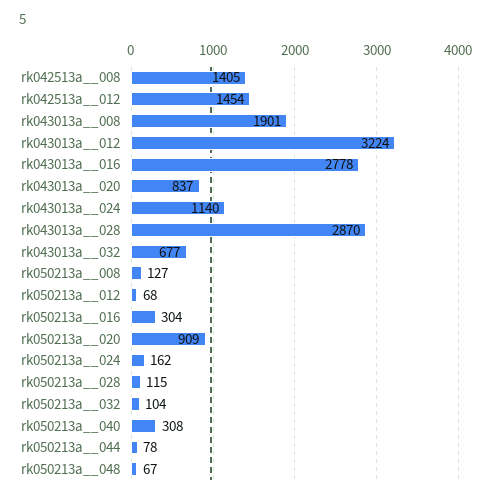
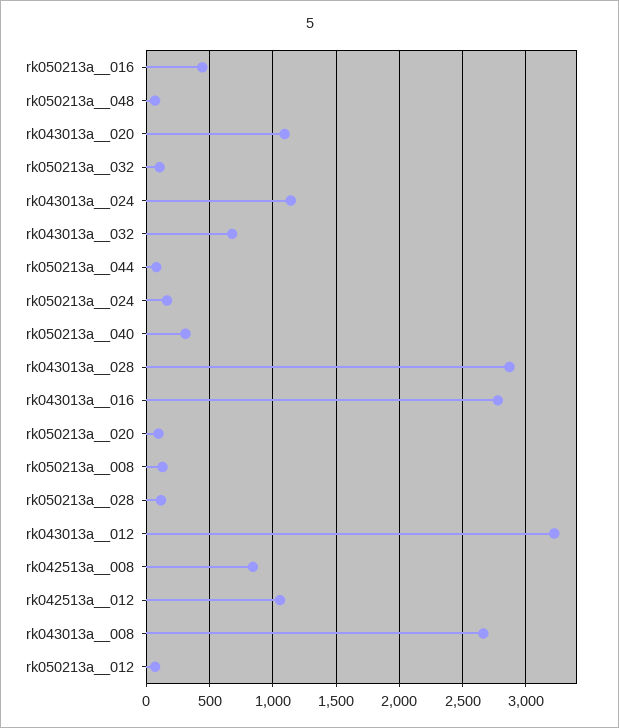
rk042513a__008: 1405 -> 850
rk042513a__012: 1454 -> 1050
rk043013a__008: 1901 -> 2650
rk043013a__020: 837 -> 1100
rk050213a__016: 304 -> 450
rk050213a__020: 909 -> 100

